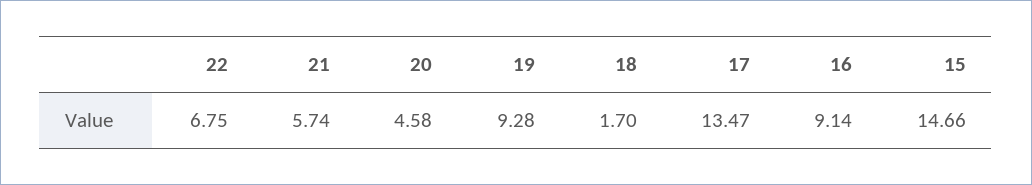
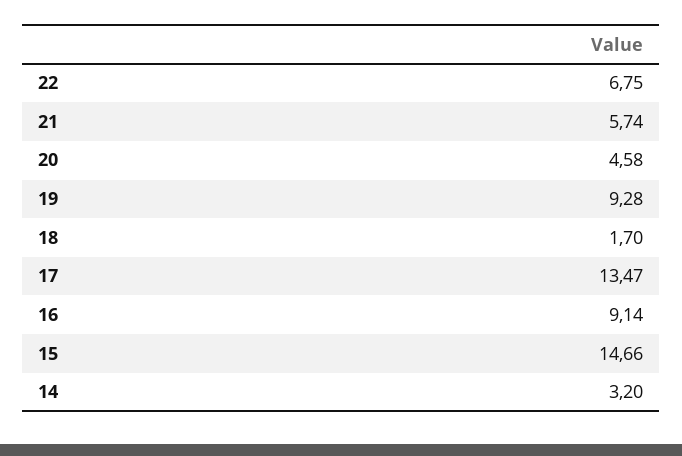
14: none -> 3.2

